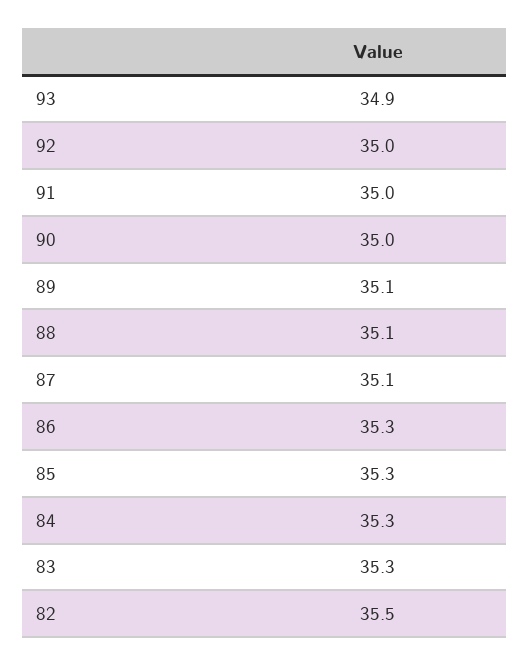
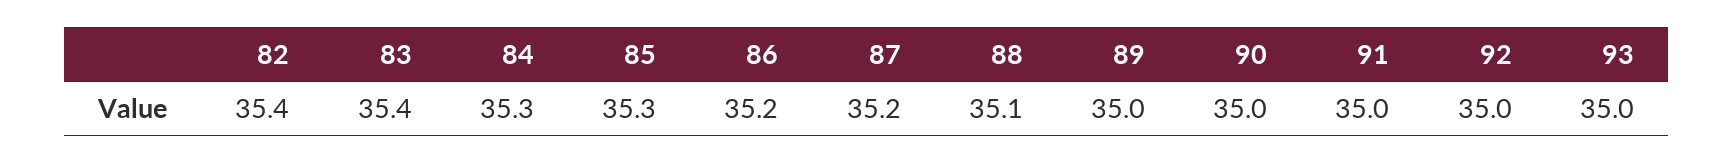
93: 34.9 -> 35
89: 35.1 -> 35
87: 35.1 -> 35.2
86: 35.3 -> 35.2
83: 35.3 -> 35.4
82: 35.5 -> 35.4

